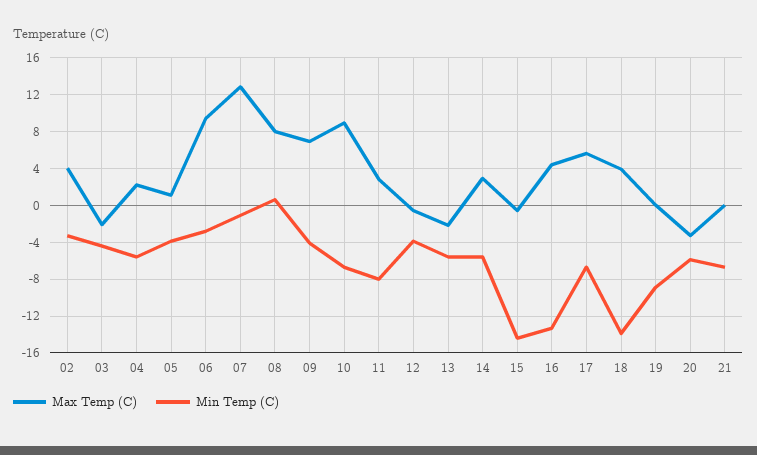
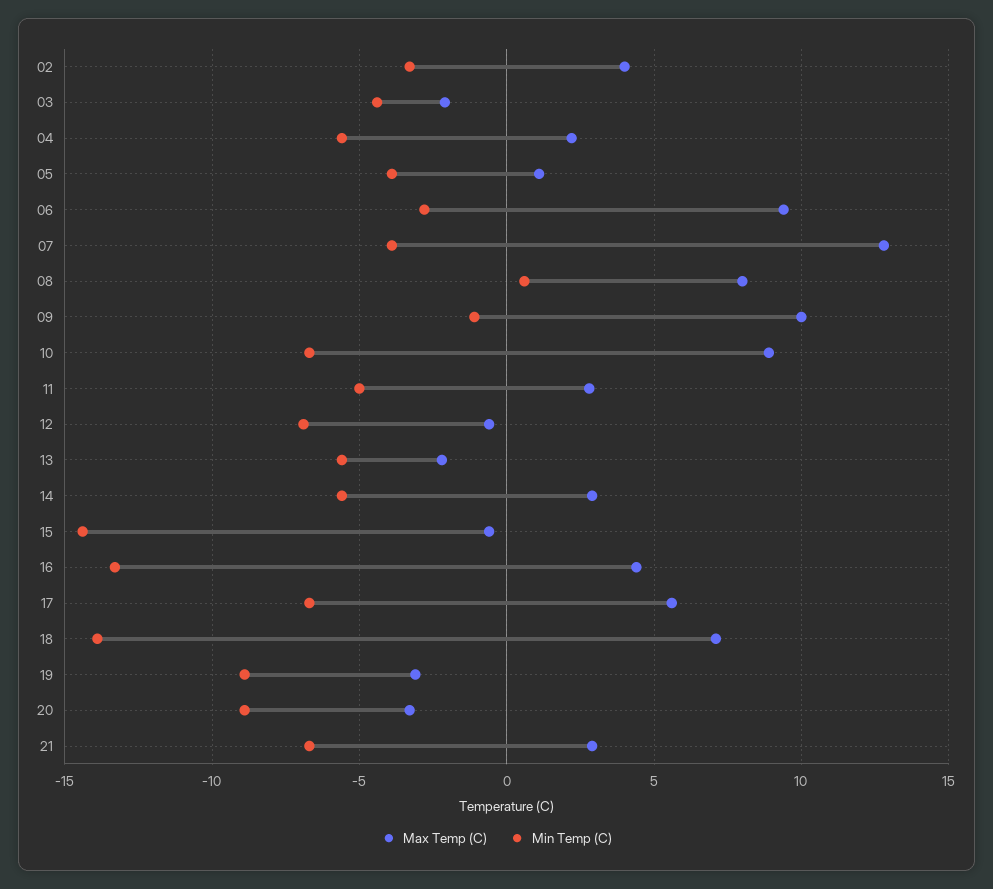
Min Temp (C), 07: -1 -> -4
Max Temp (C), 09: 7 -> 10
Min Temp (C), 09: -4 -> -1
Min Temp (C), 11: -8 -> -5
Min Temp (C), 12: -4 -> -7
Max Temp (C), 18: 4 -> 7
Max Temp (C), 19: 0 -> -3
Min Temp (C), 20: -6 -> -9
Max Temp (C), 21: 0 -> 3

